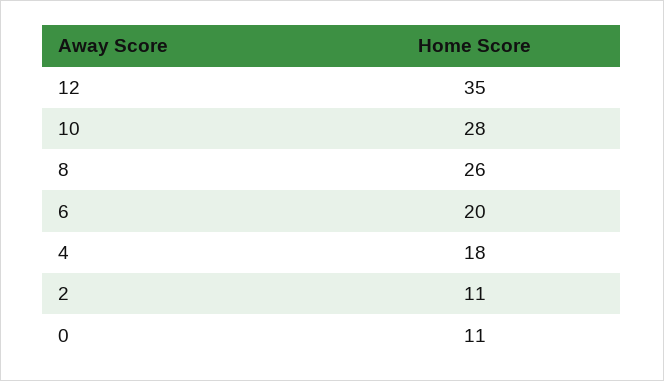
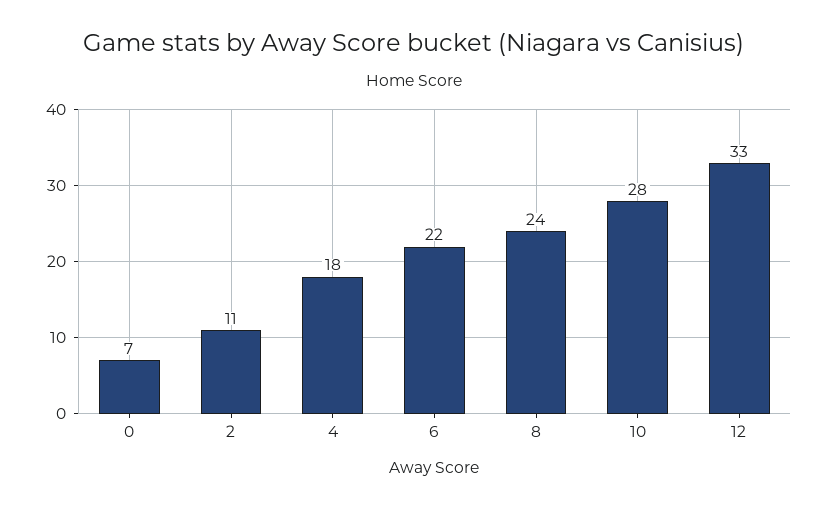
12: 35 -> 33
8: 26 -> 24
6: 20 -> 22
0: 11 -> 7

